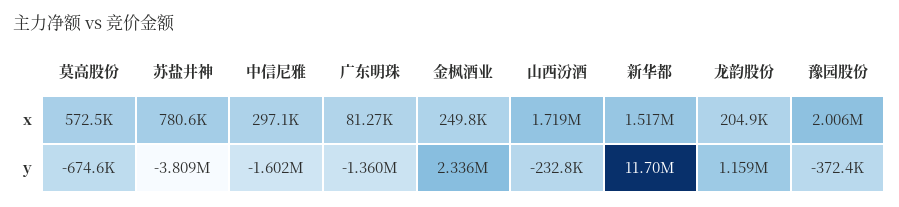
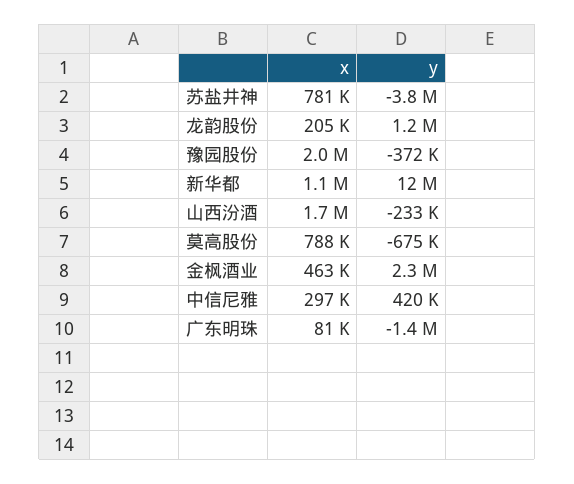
莫高股份, x: 572500 -> 788000
金枫酒业, x: 249800 -> 463000
新华都, x: 1517000 -> 1100000
中信尼雅, y: -1602000 -> 420000

